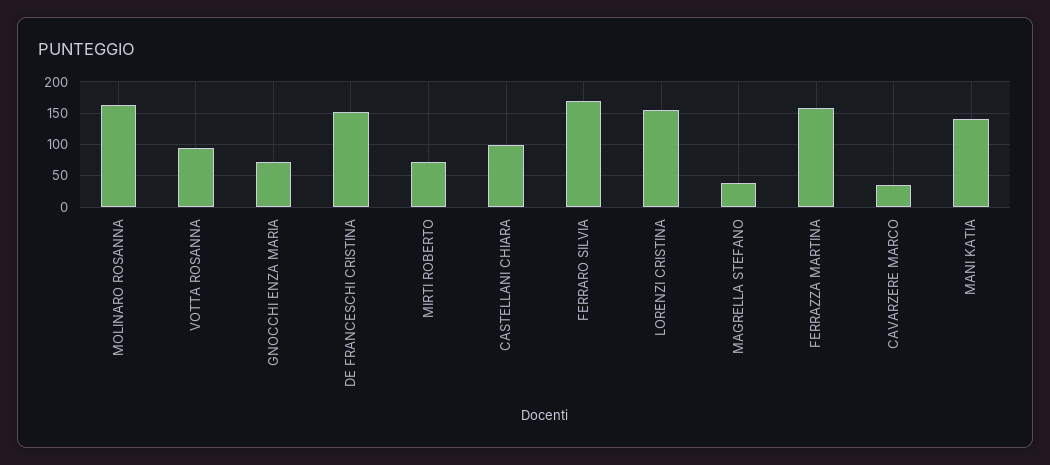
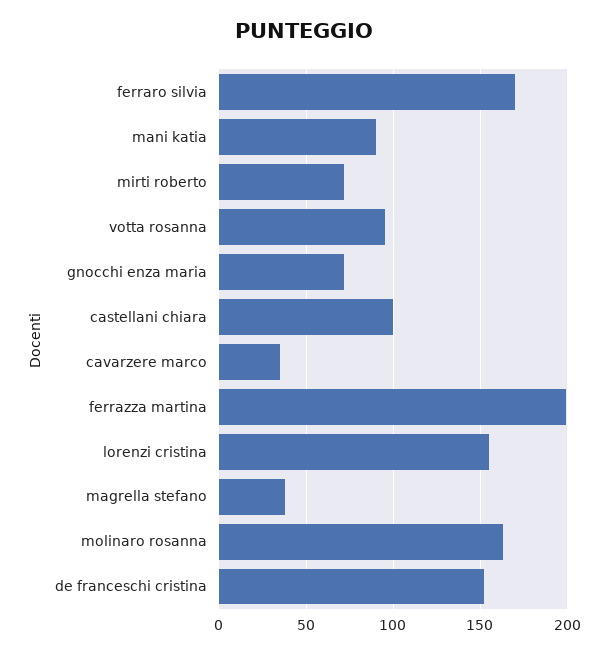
FERRAZZA MARTINA: 160 -> 200
MANI KATIA: 140 -> 90

